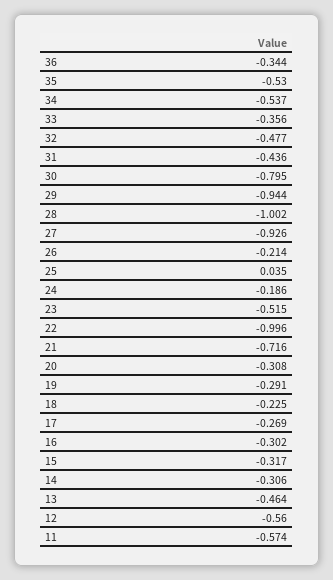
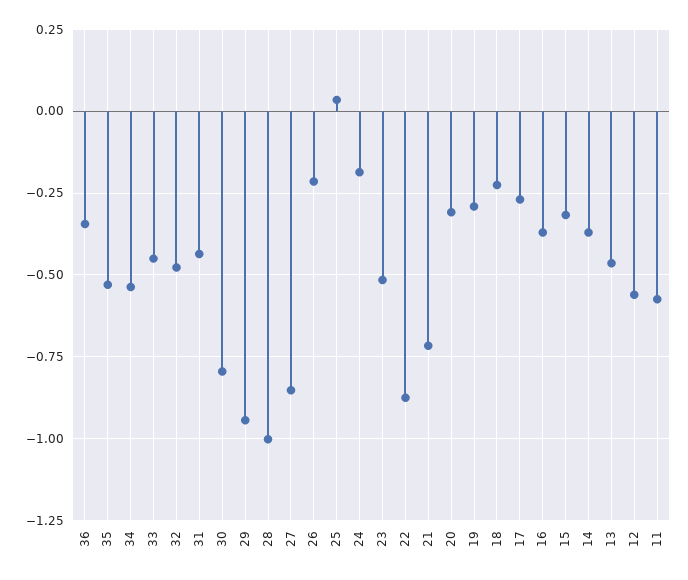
33: -0.356 -> -0.45
27: -0.926 -> -0.85
22: -0.996 -> -0.875
16: -0.302 -> -0.375
14: -0.306 -> -0.375

